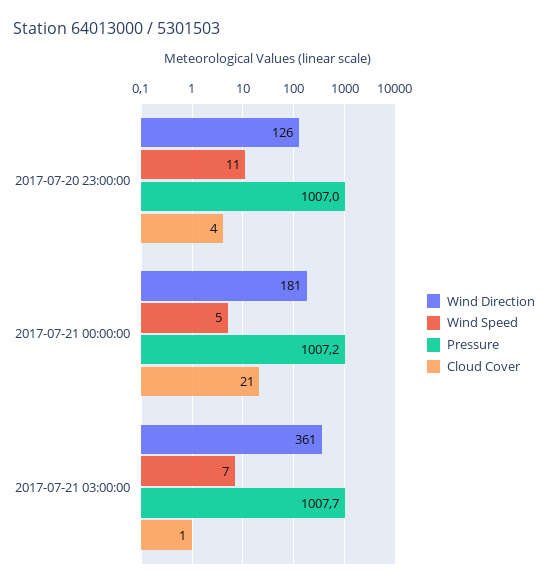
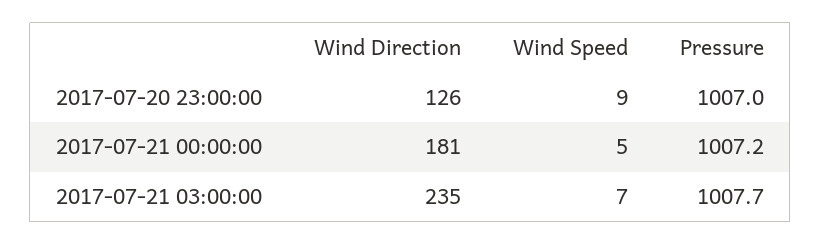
Wind Speed, 2017-07-20 23:00:00: 11 -> 9
Cloud Cover, 2017-07-20 23:00:00: 4 -> none
Cloud Cover, 2017-07-21 00:00:00: 21 -> none
Wind Direction, 2017-07-21 03:00:00: 361 -> 235
Cloud Cover, 2017-07-21 03:00:00: 1 -> none

